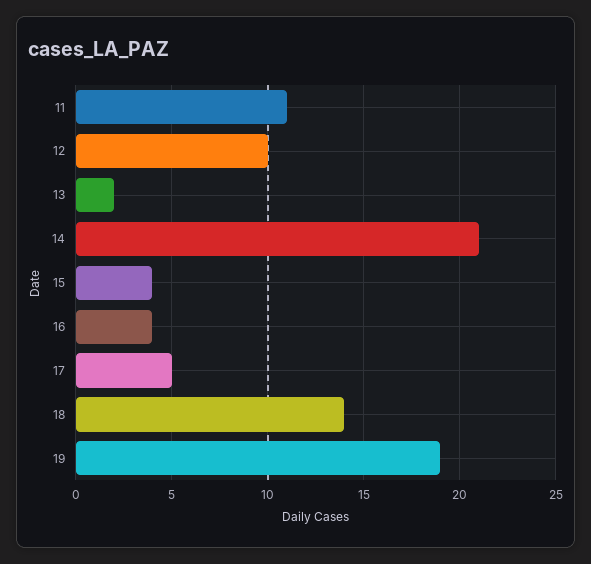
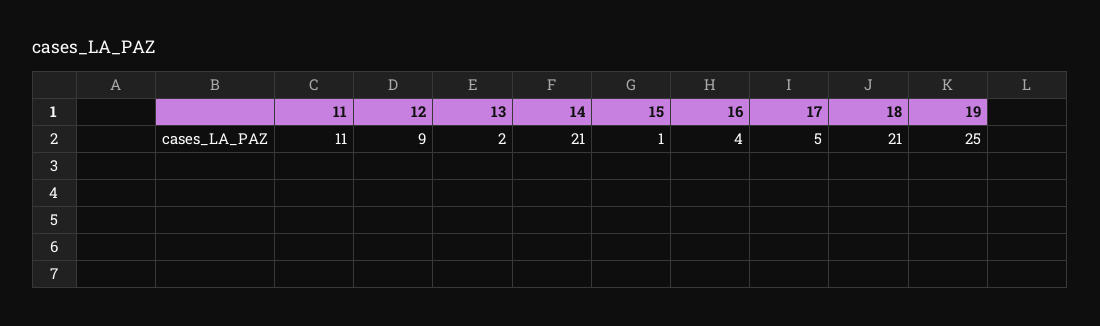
12: 10 -> 9
15: 4 -> 1
18: 14 -> 21
19: 19 -> 25

